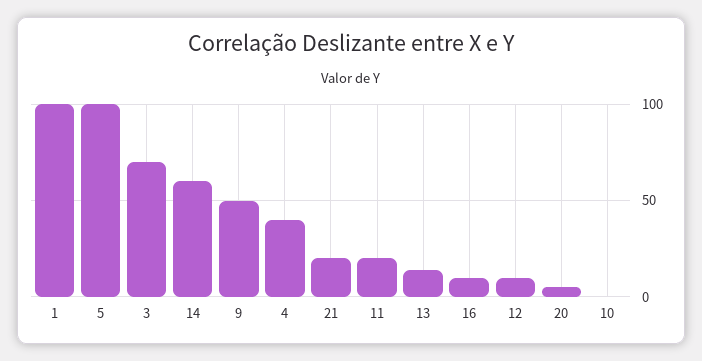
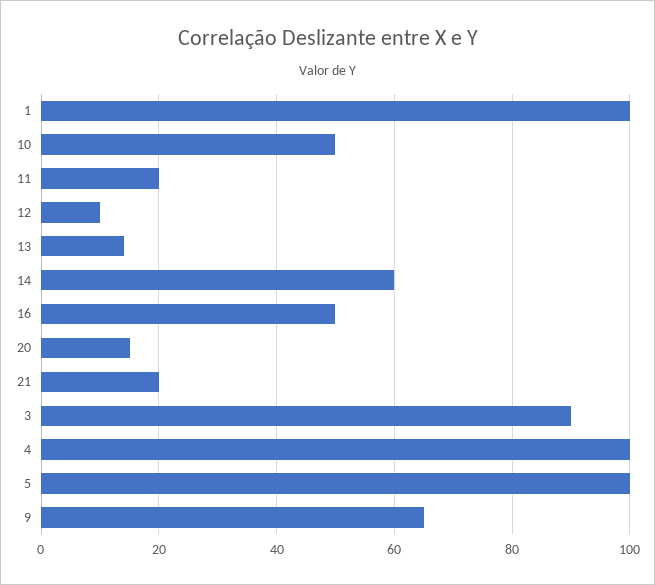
3: 70 -> 90
9: 50 -> 65
4: 40 -> 100
16: 10 -> 50
20: 5 -> 15
10: 0 -> 50

